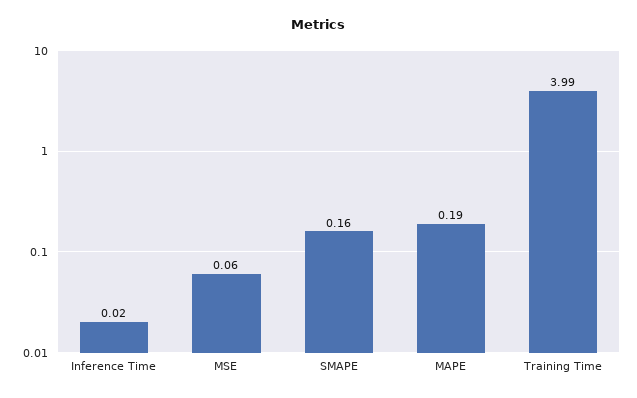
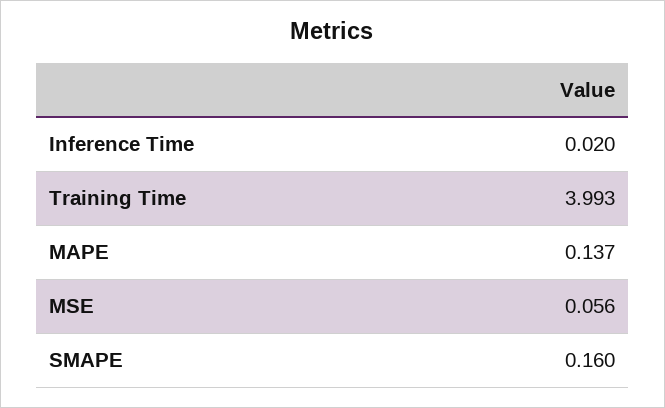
MAPE: 0.19 -> 0.137

